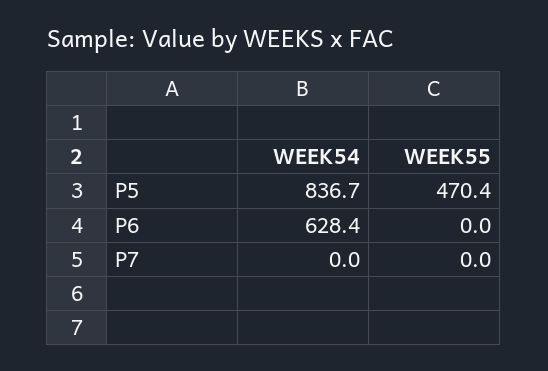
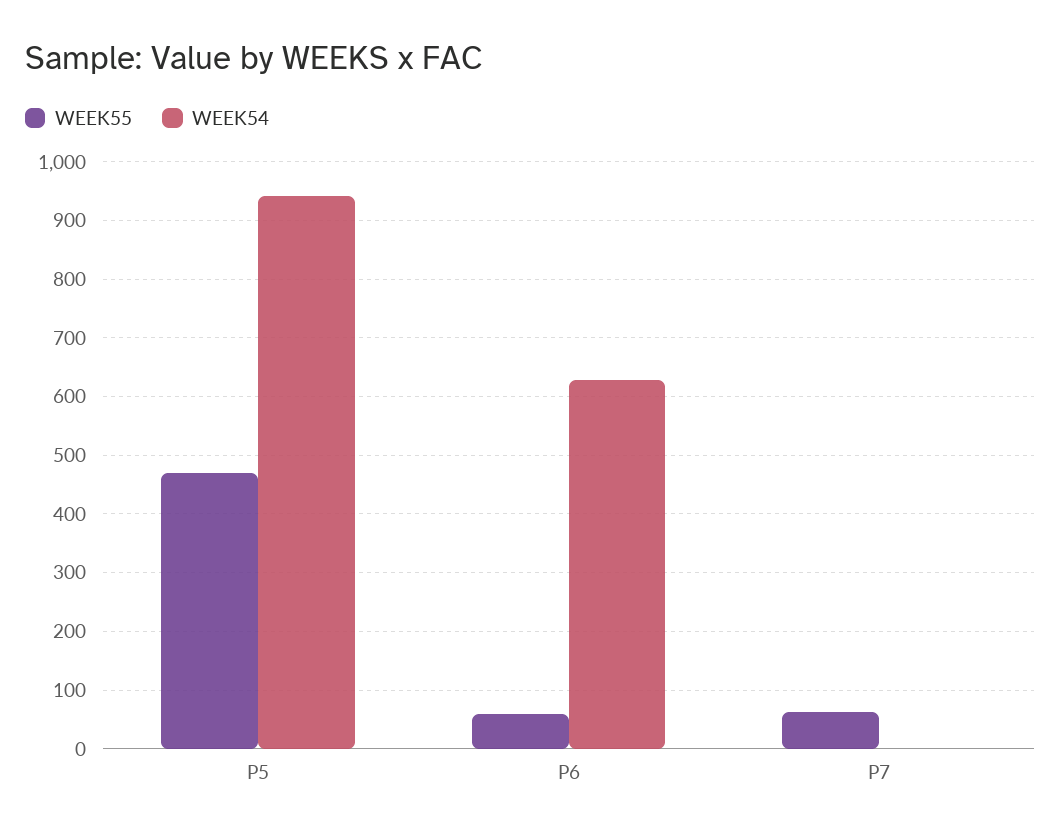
WEEK54, P5: 836.7 -> 940
WEEK55, P6: 0 -> 60
WEEK55, P7: 0 -> 60

